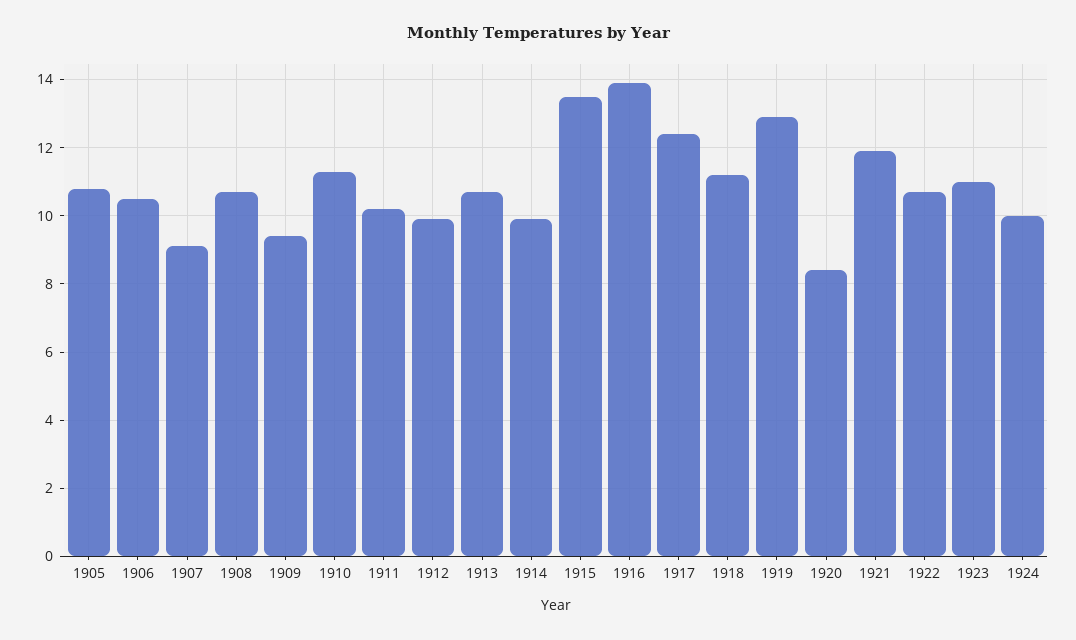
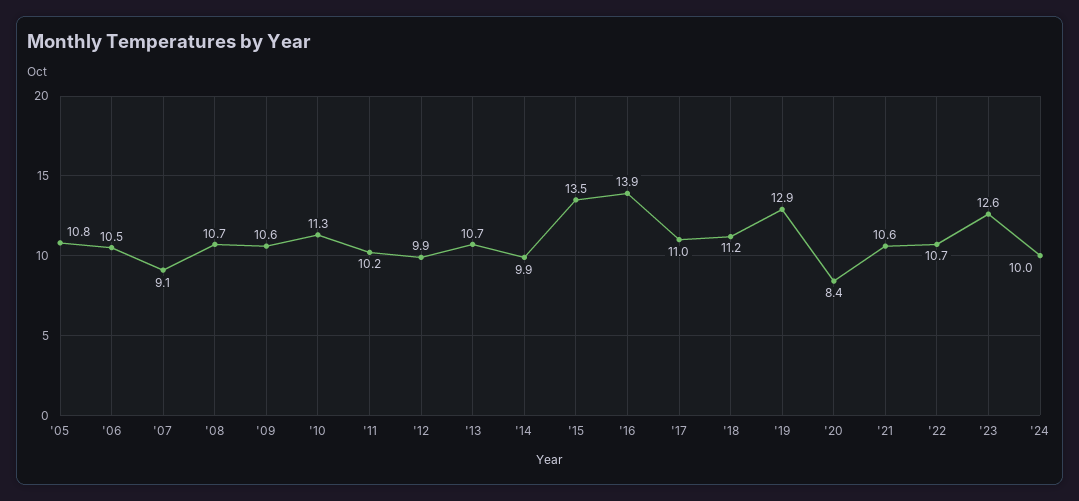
1909: 9.5 -> 10.6
1917: 12.5 -> 11
1921: 12 -> 10.6
1923: 11 -> 12.6

